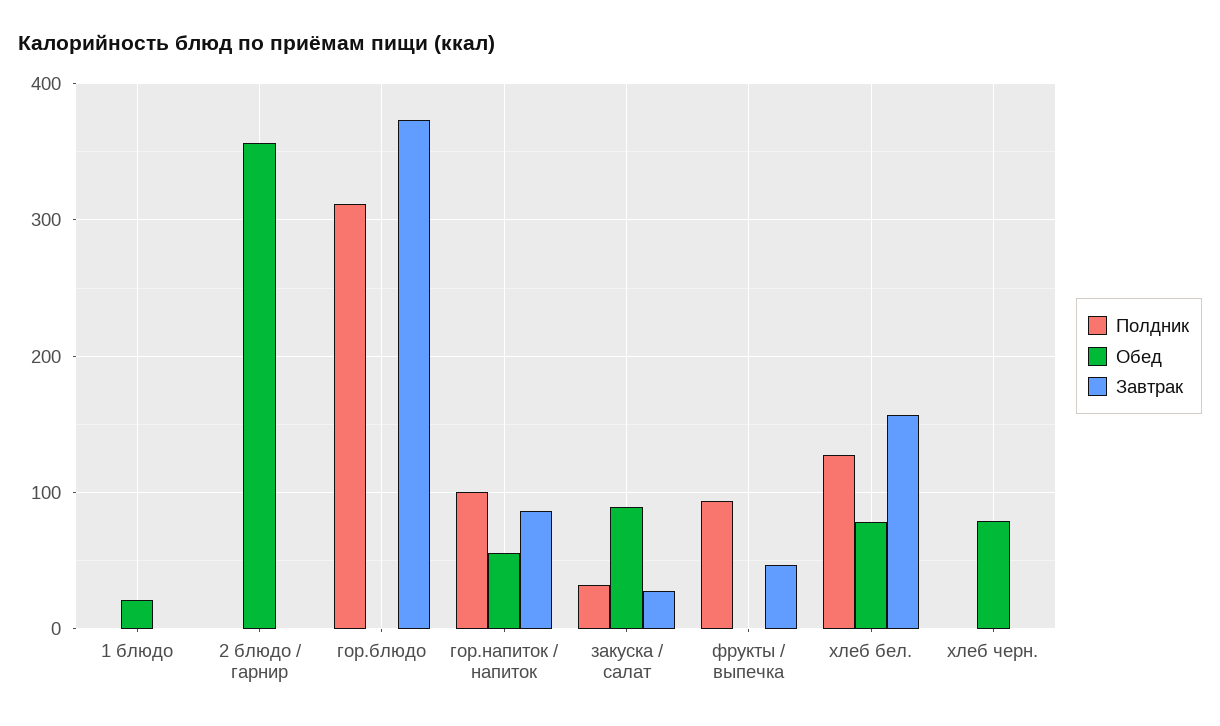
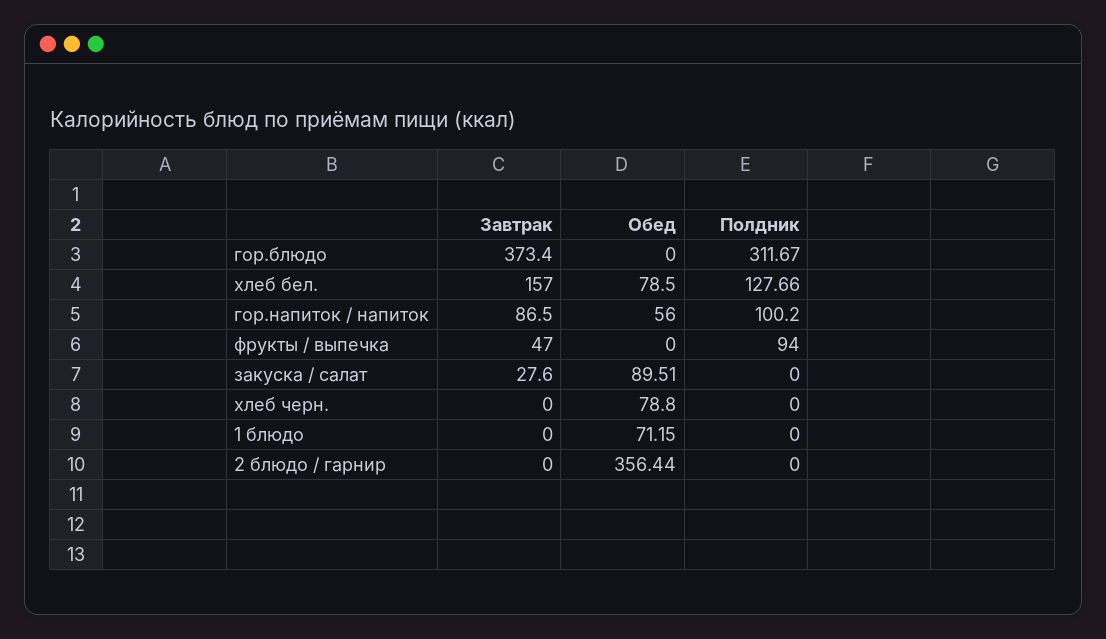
Обед, 1 блюдо: 20 -> 71.15
Полдник, закуска / салат: 30 -> 0

